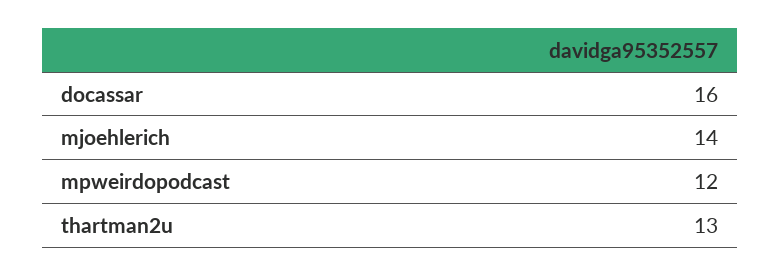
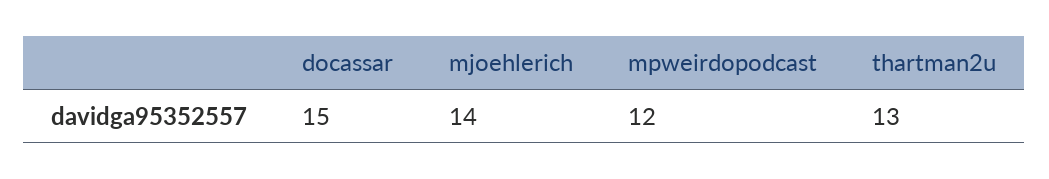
docassar: 16 -> 15

